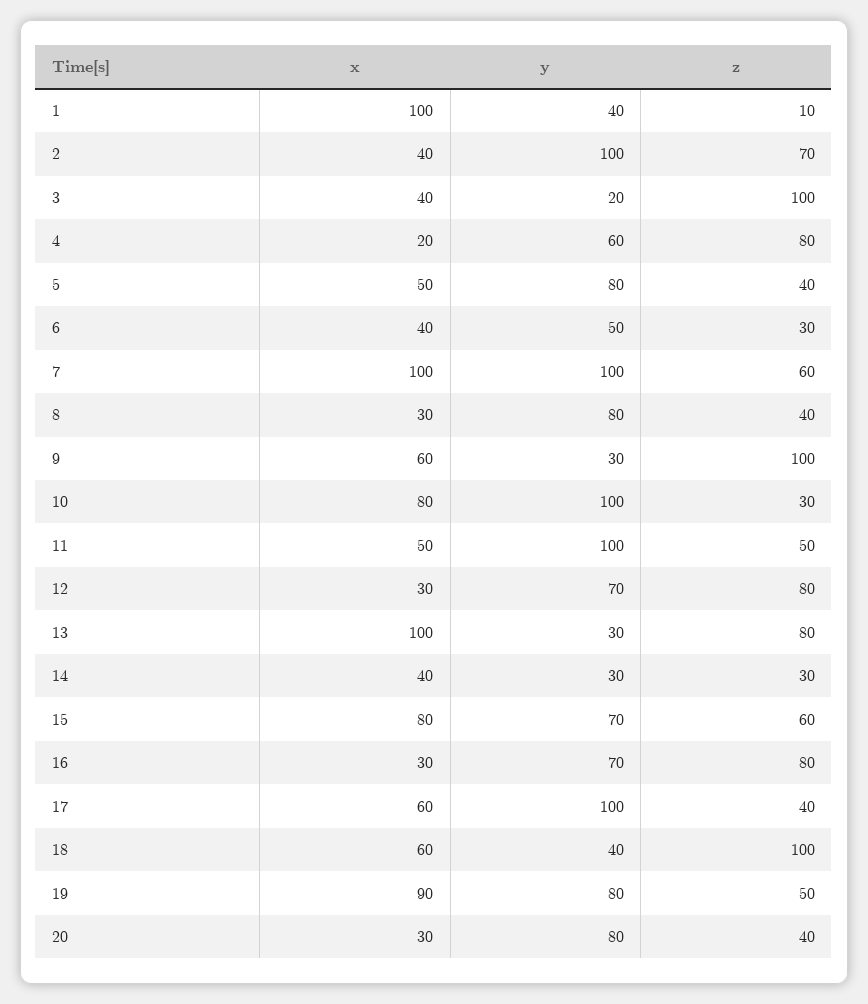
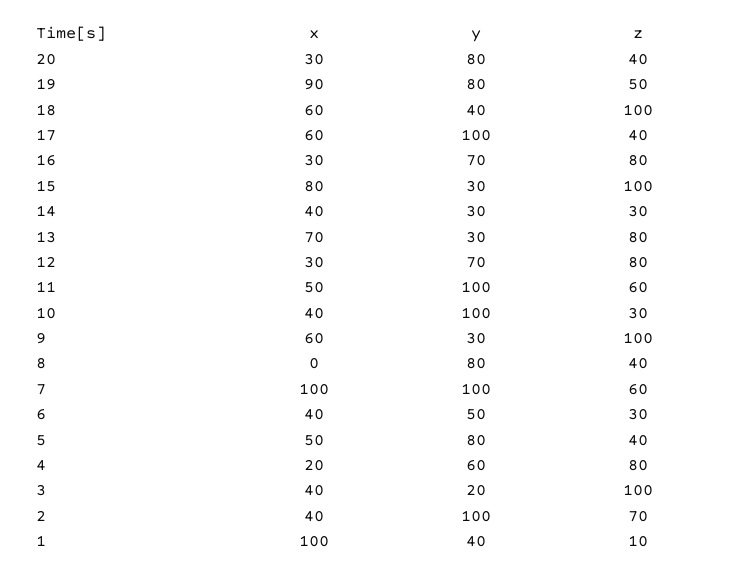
x, 8: 30 -> 0
x, 10: 80 -> 40
z, 11: 50 -> 60
x, 13: 100 -> 70
y, 15: 70 -> 30
z, 15: 60 -> 100

